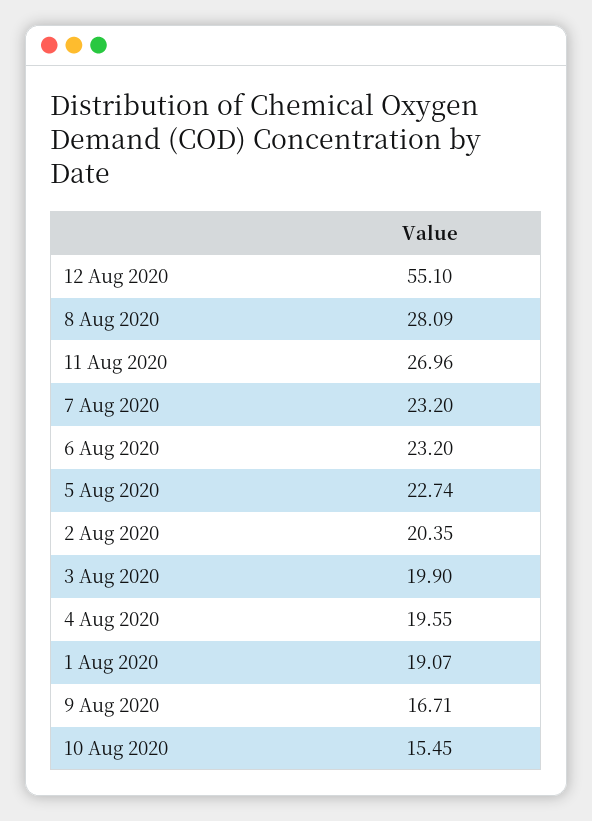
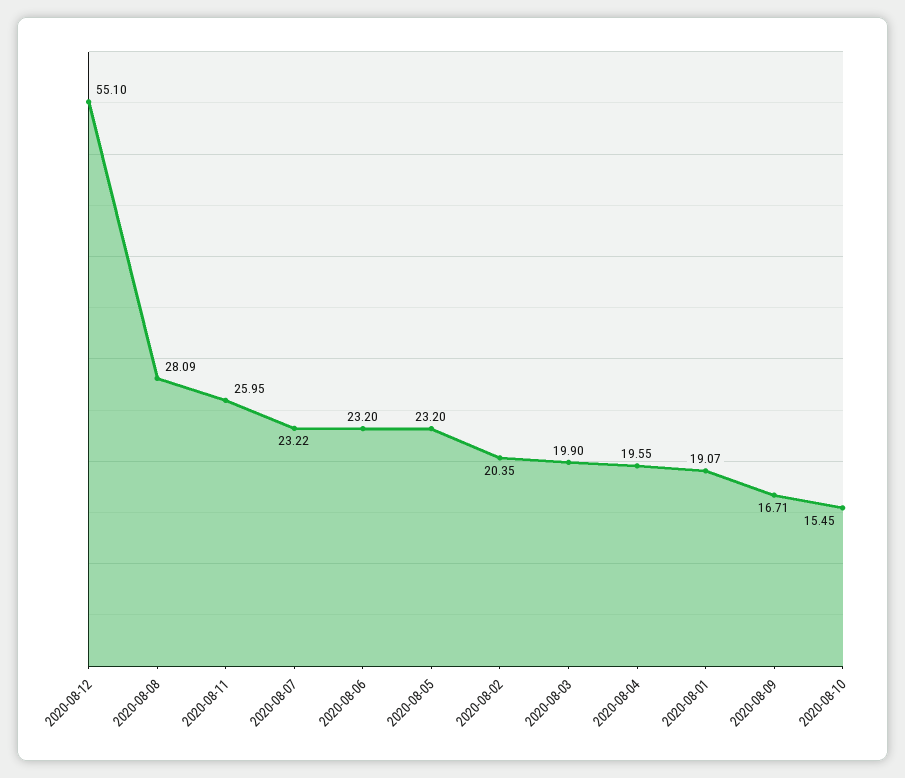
11 Aug 2020: 26.96 -> 25.95
7 Aug 2020: 23.2 -> 23.22
5 Aug 2020: 22.74 -> 23.2

